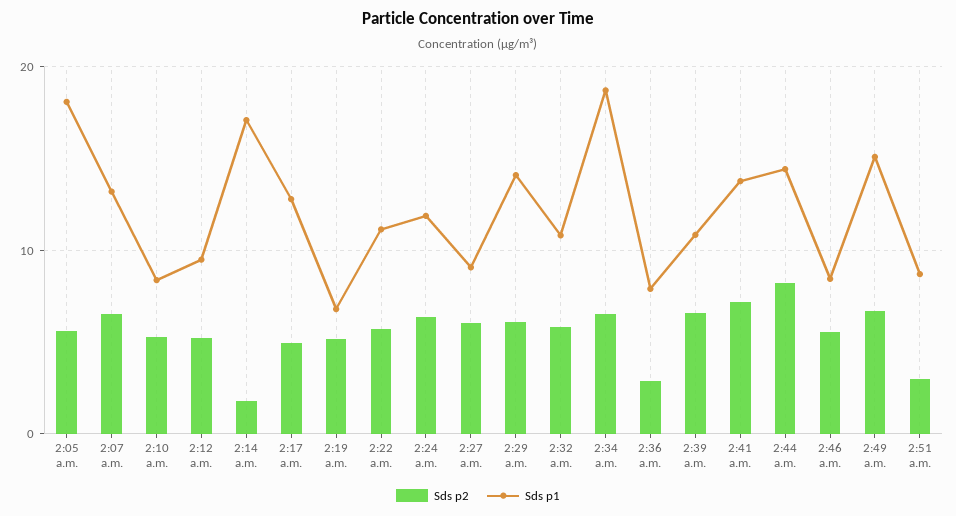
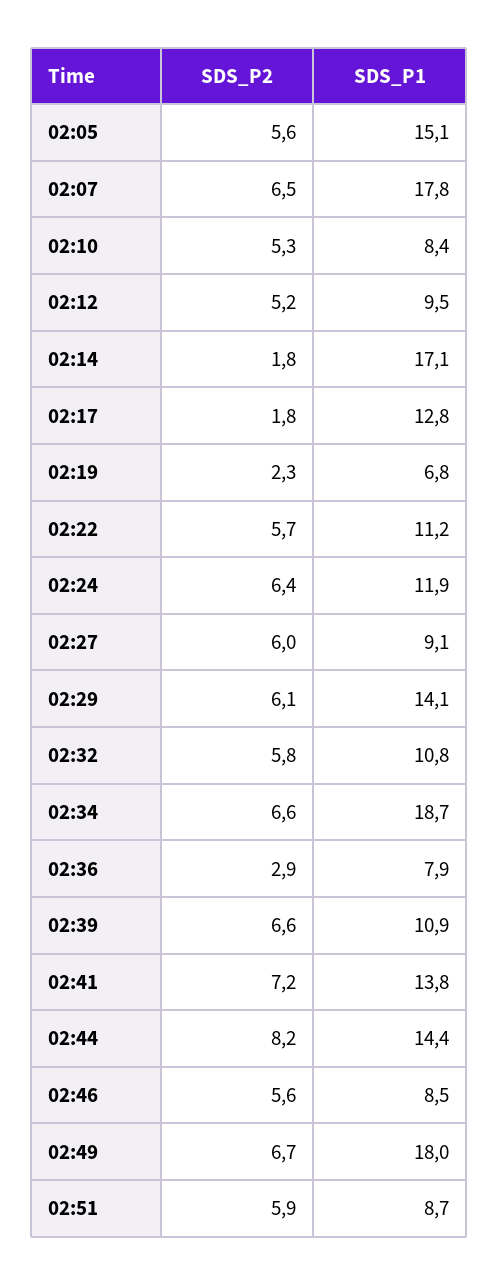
Sds p1, 2:05 a.m.: 18 -> 15.1
Sds p1, 2:07 a.m.: 13 -> 17.8
Sds p2, 2:17 a.m.: 5 -> 1.8
Sds p2, 2:19 a.m.: 5 -> 2.3
Sds p1, 2:49 a.m.: 15 -> 18
Sds p2, 2:51 a.m.: 3 -> 5.9

